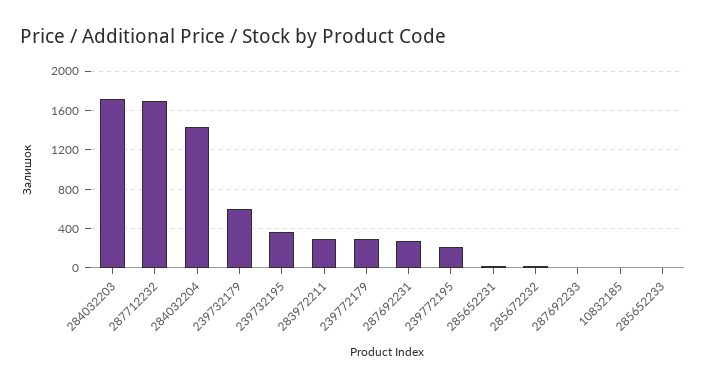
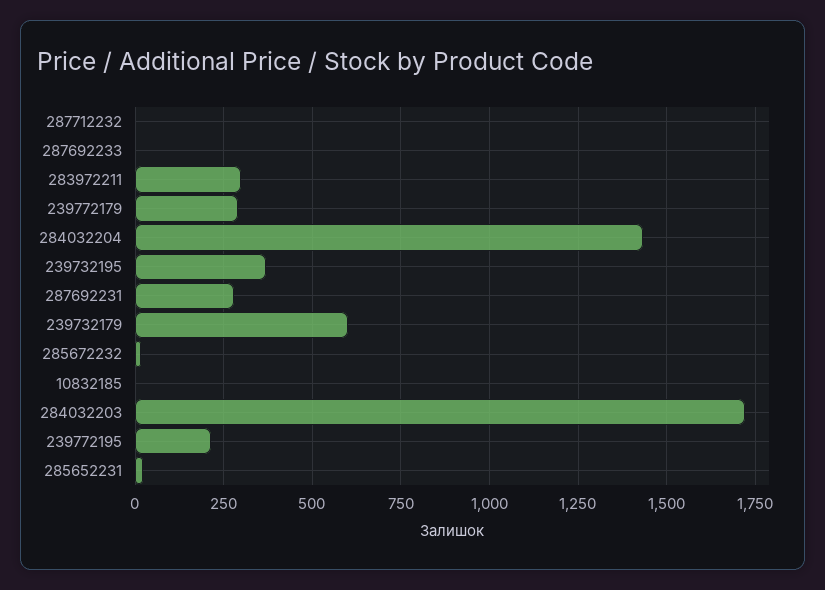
287712232: 1700 -> 0
285652233: 0 -> none

